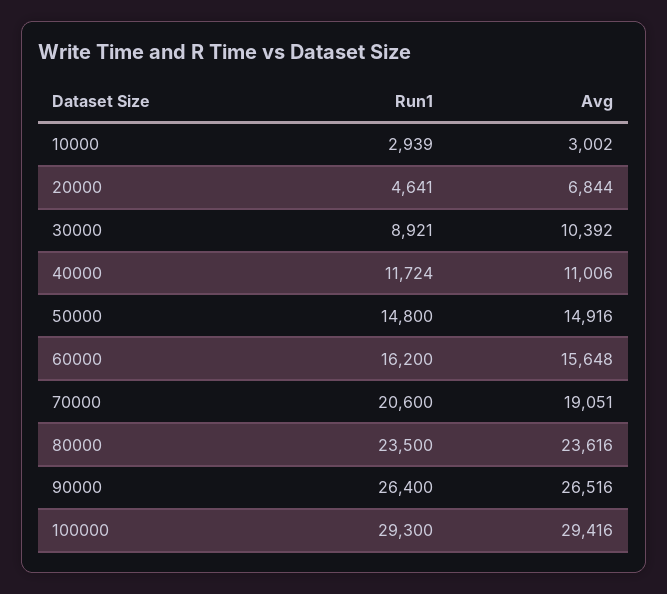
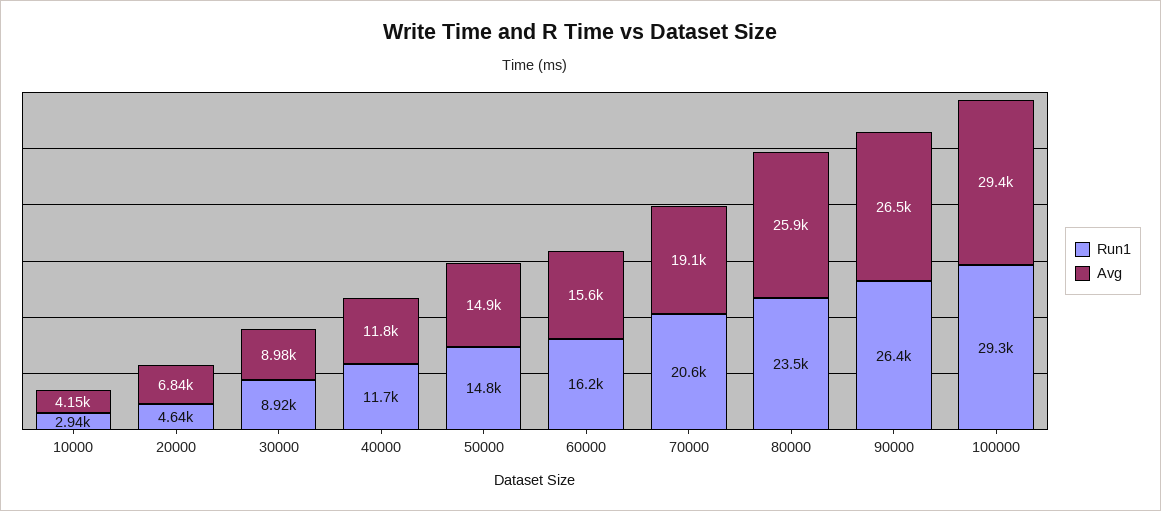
Avg, 10000: 3002 -> 4150
Avg, 30000: 10392 -> 8980
Avg, 40000: 11006 -> 11800
Avg, 80000: 23616 -> 25900

